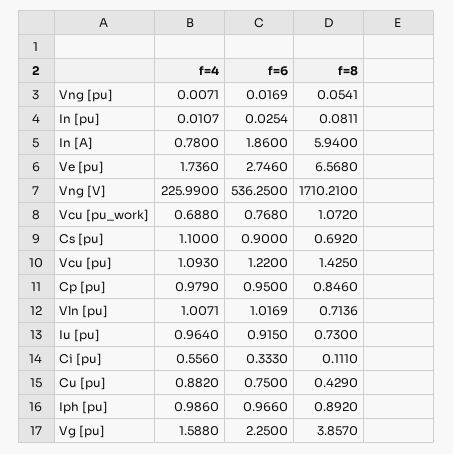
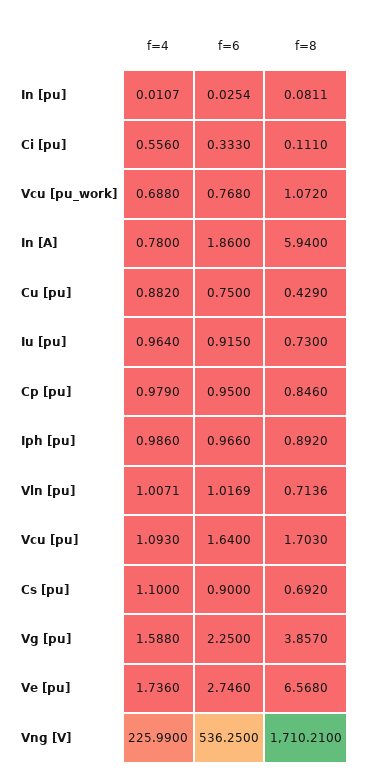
f=4, Vng [pu]: 0.0071 -> none
f=6, Vng [pu]: 0.0169 -> none
f=8, Vng [pu]: 0.0541 -> none
f=6, Vcu [pu]: 1.22 -> 1.64
f=8, Vcu [pu]: 1.425 -> 1.703

